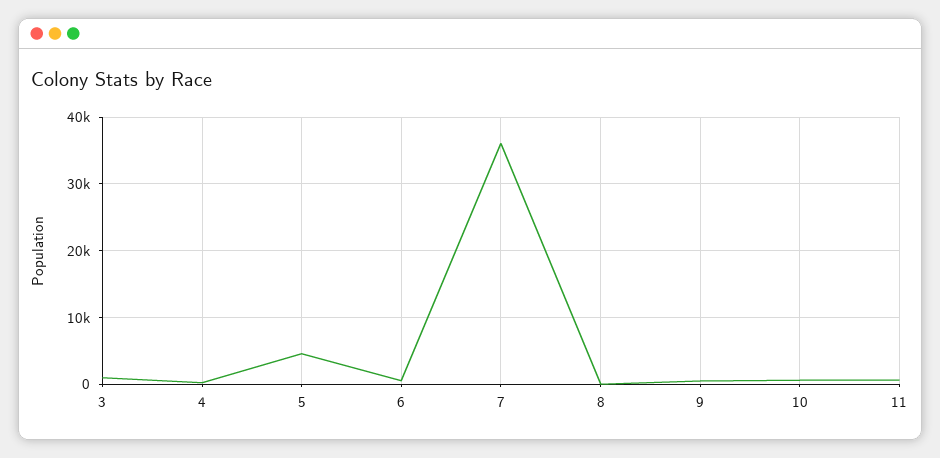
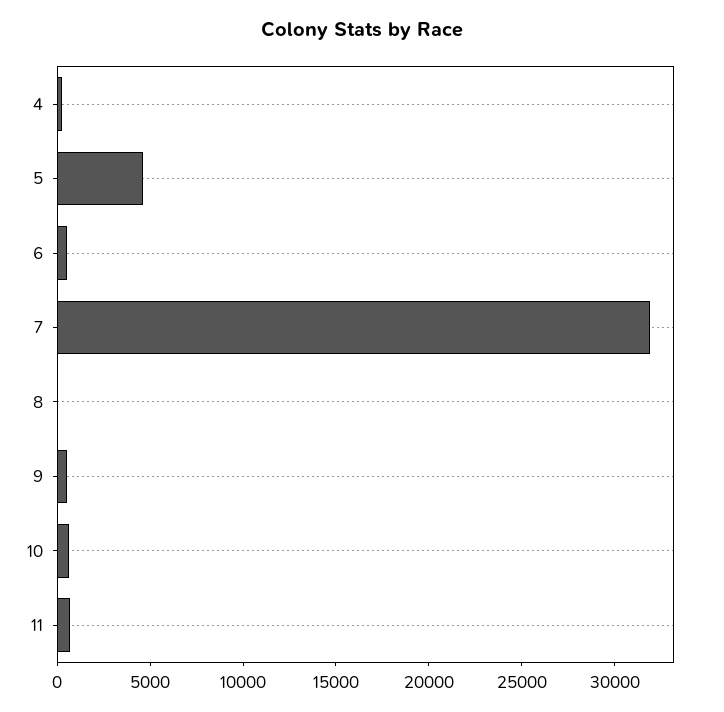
3: 1000 -> none
7: 36000 -> 32000

